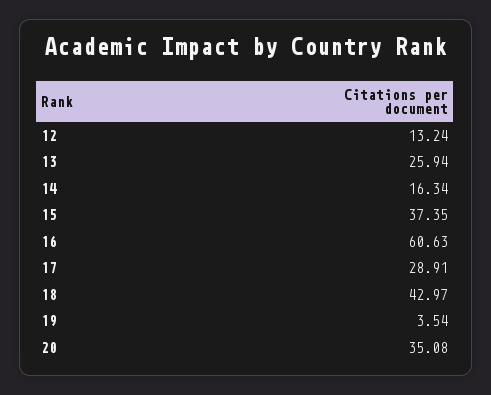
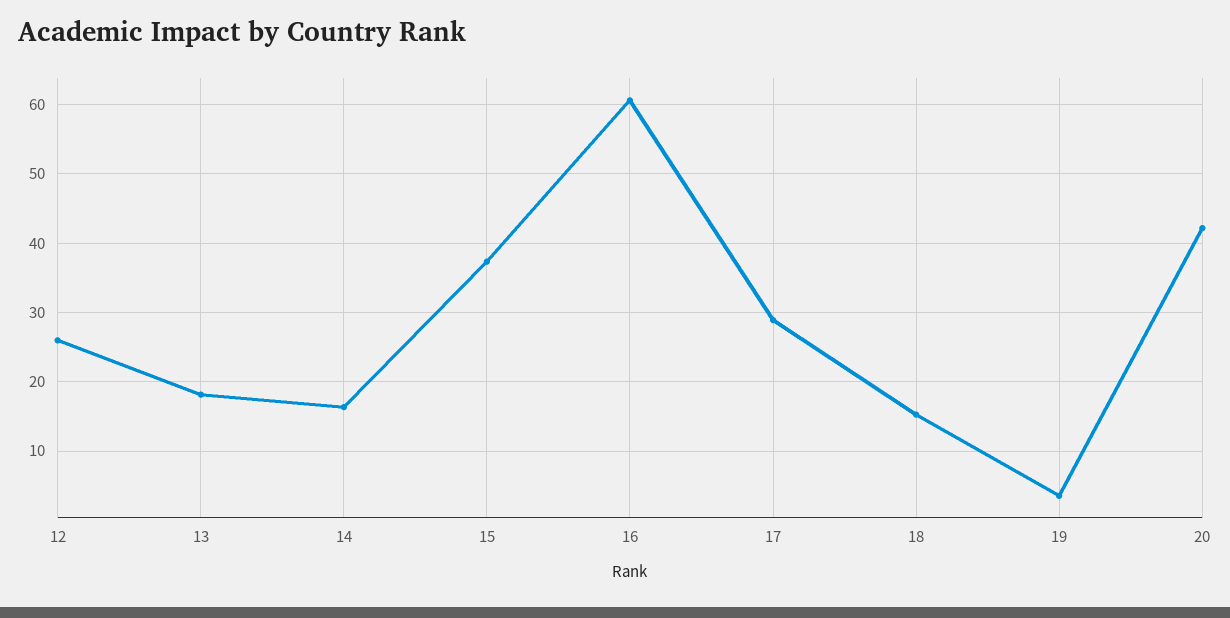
12: 13.24 -> 26
13: 25.94 -> 18
18: 42.97 -> 15
20: 35.08 -> 42

